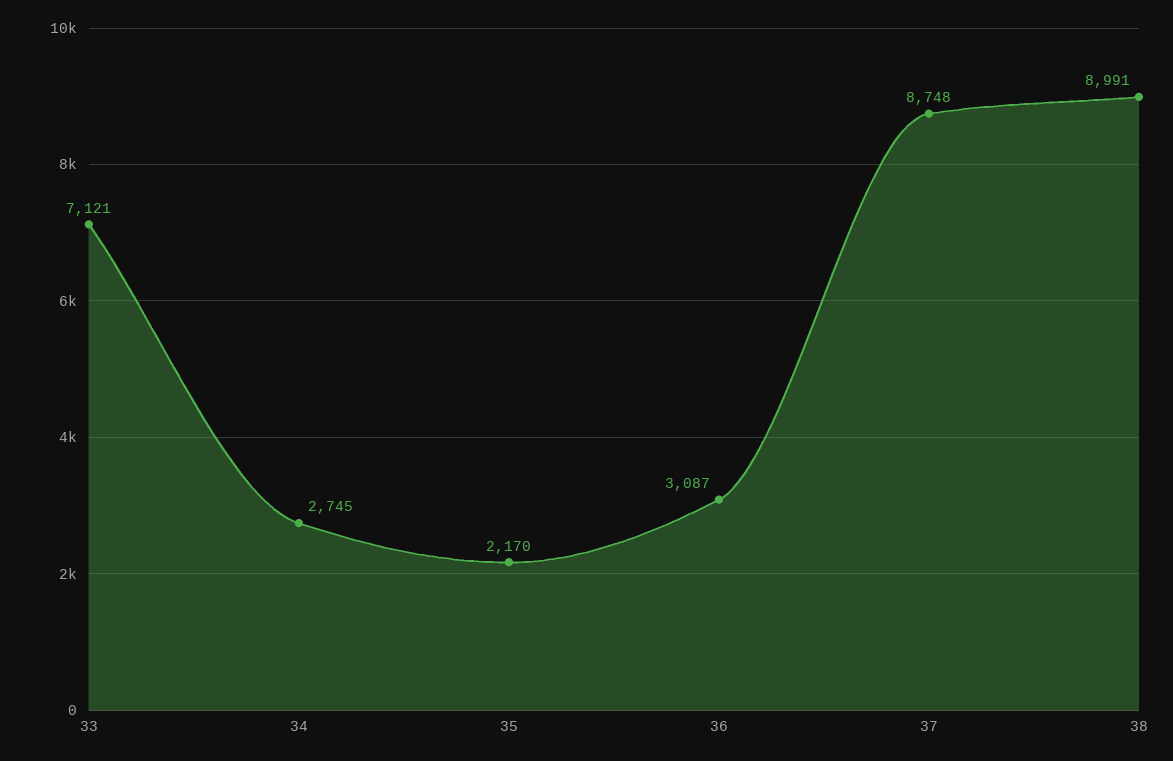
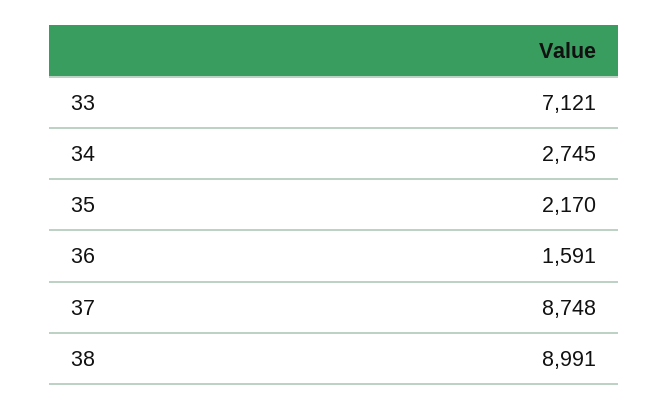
36: 3087 -> 1591

